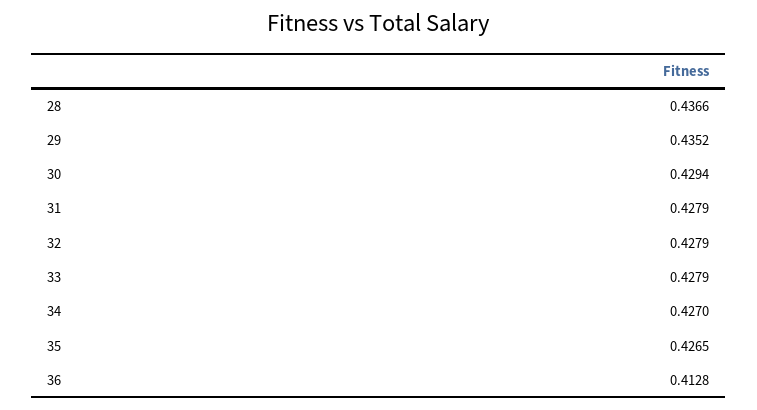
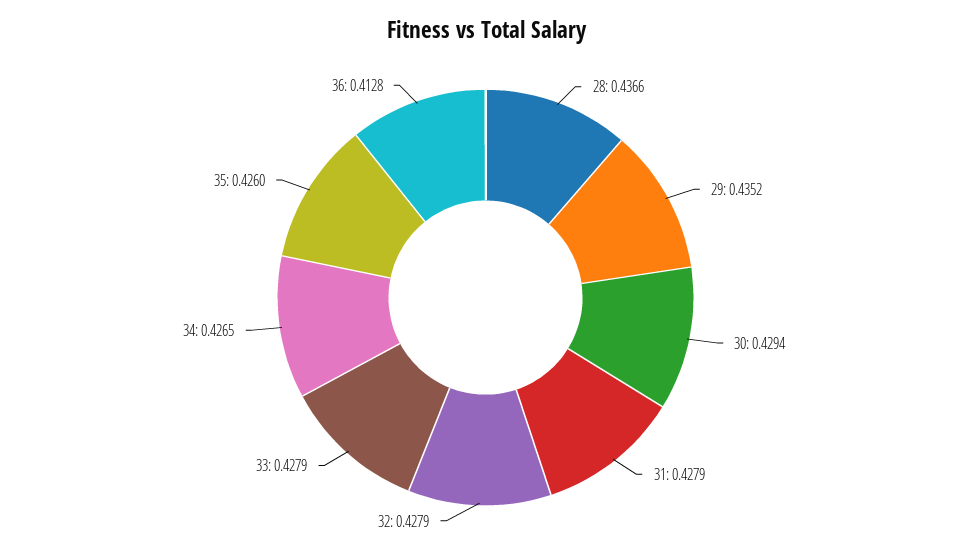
34: 0.427 -> 0.4265
35: 0.4265 -> 0.426

